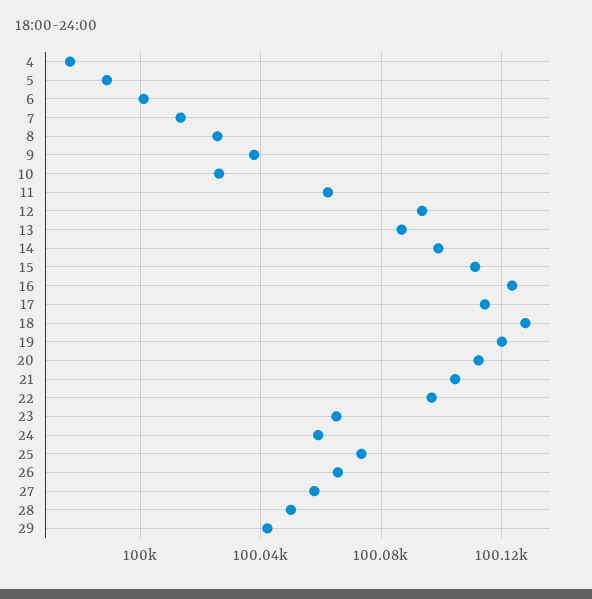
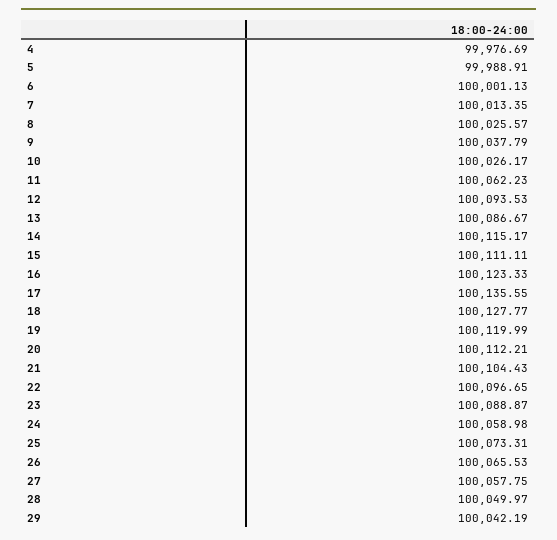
14: 100100 -> 100115.17
17: 100115 -> 100135.55
23: 100065 -> 100088.87

